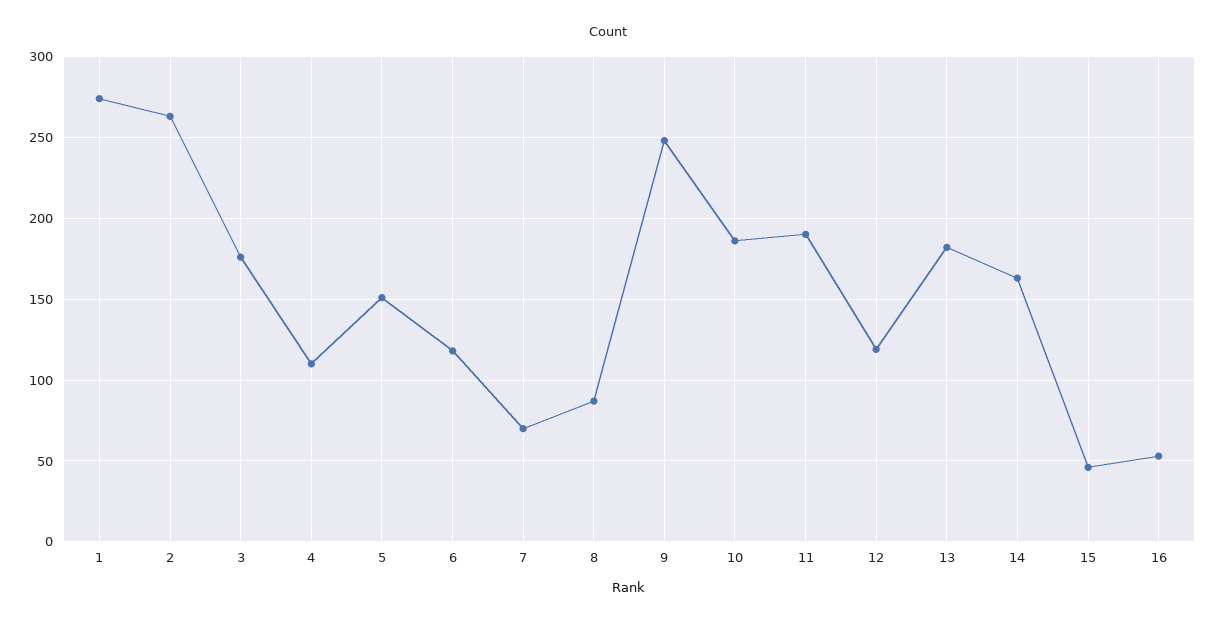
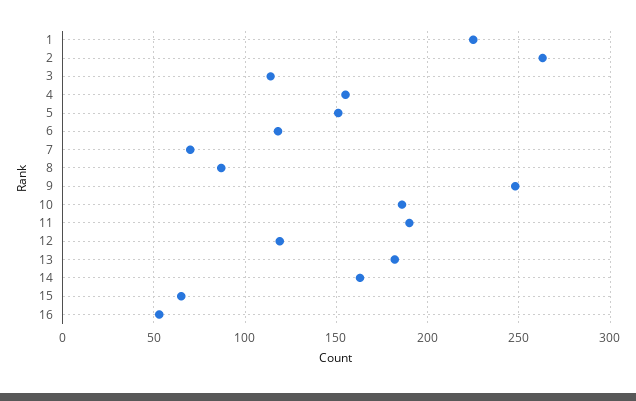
1: 275 -> 225
3: 175 -> 115
4: 110 -> 155
15: 45 -> 65

